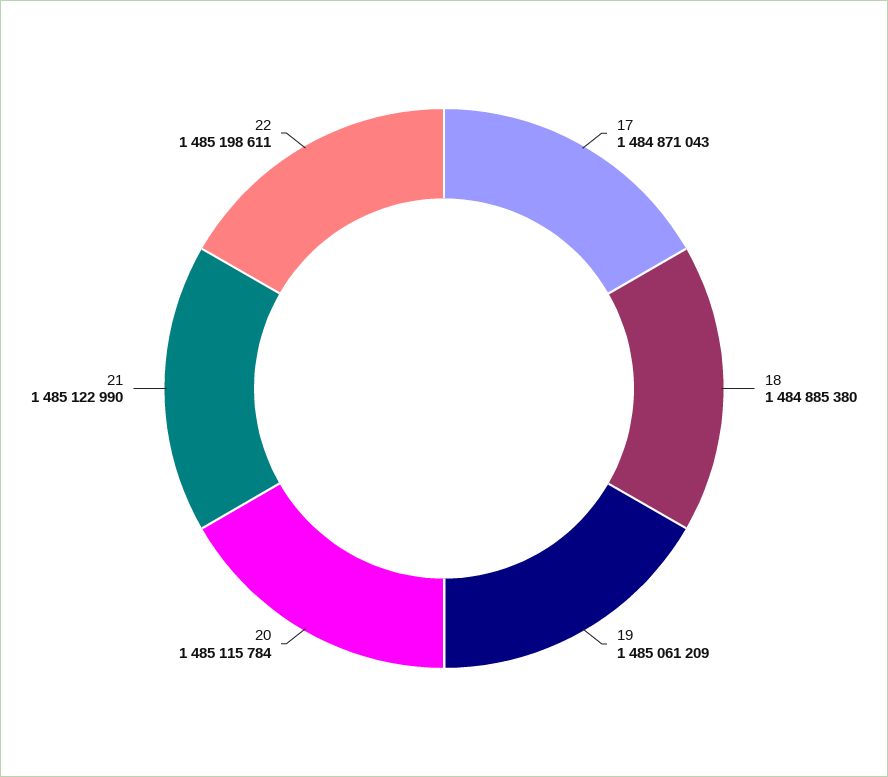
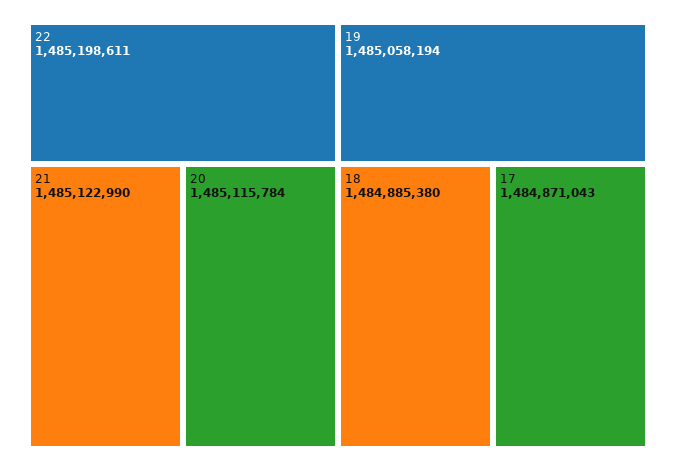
19: 1485061209 -> 1485058194

